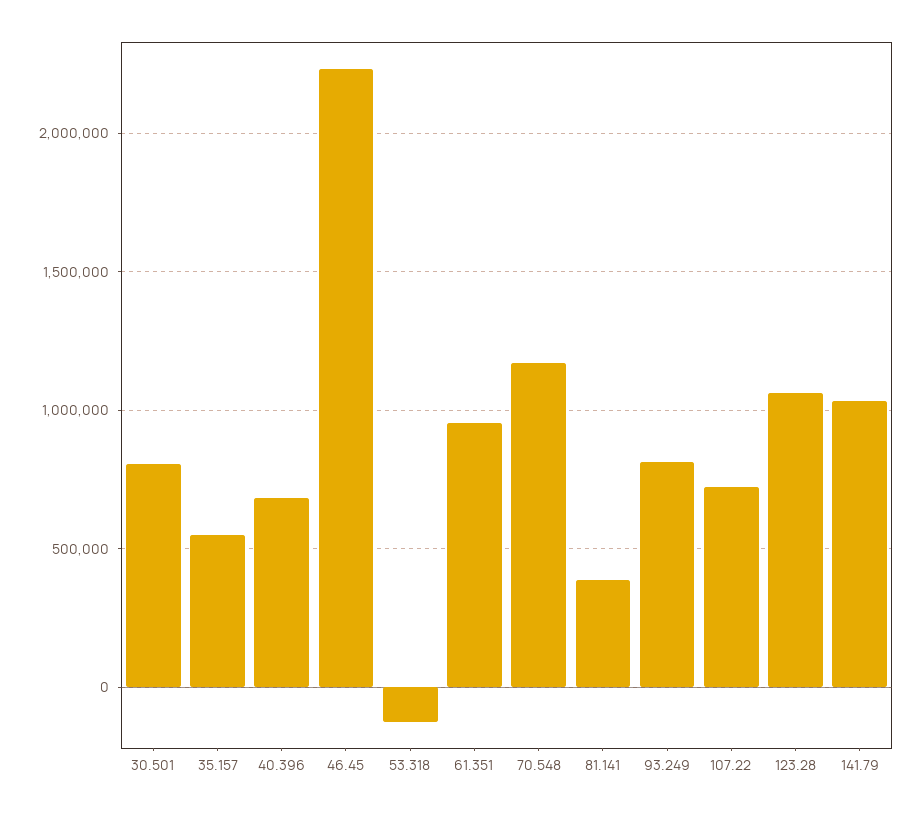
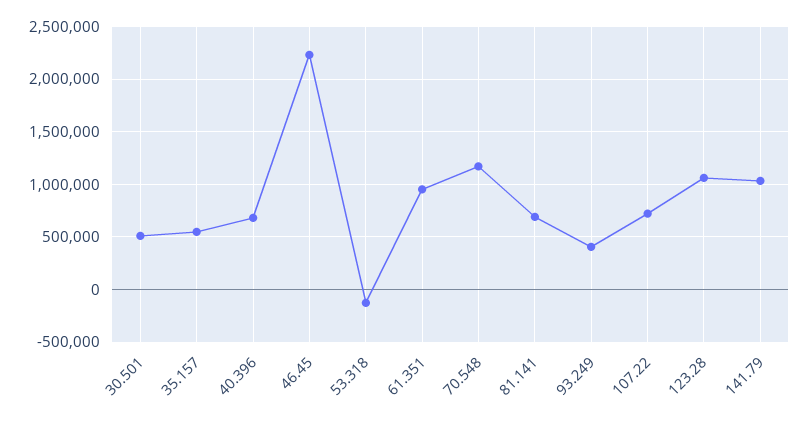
30.501: 800000 -> 500000
81.141: 400000 -> 700000
93.249: 800000 -> 400000

